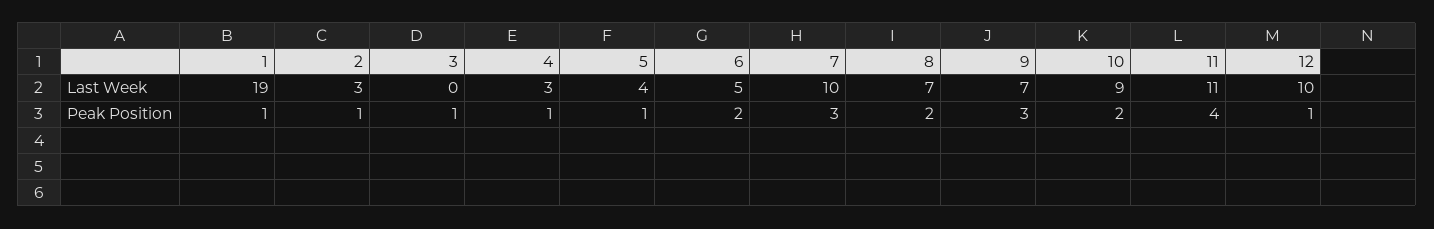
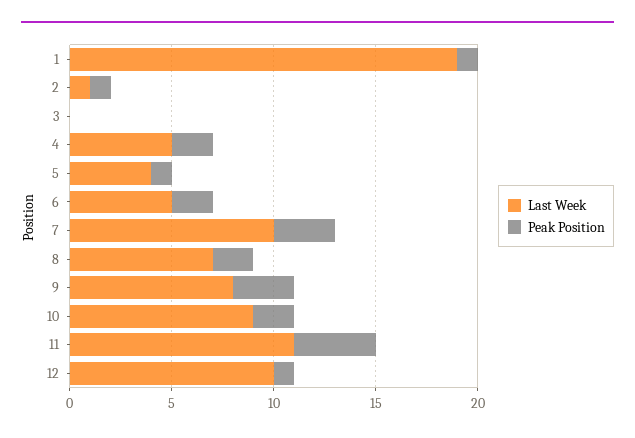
Last Week, 2: 3 -> 1
Last Week, 4: 3 -> 5
Last Week, 9: 7 -> 8
Peak Position, 3: 1 -> 0
Peak Position, 4: 1 -> 2

